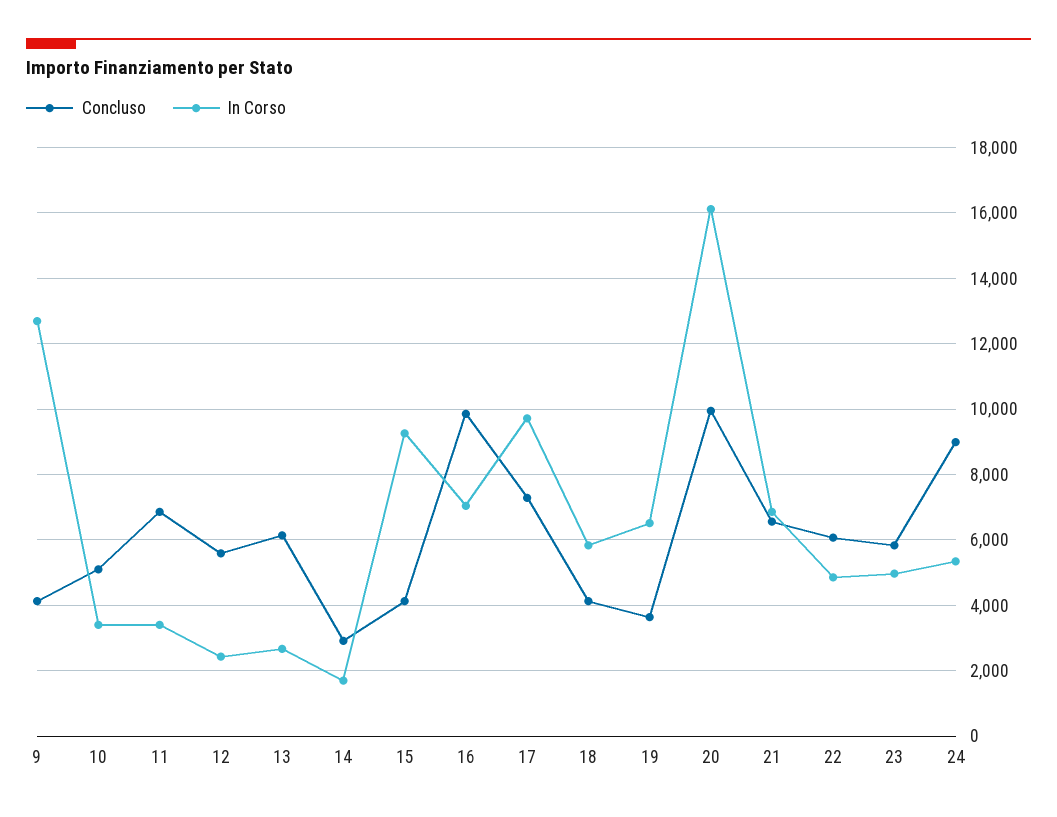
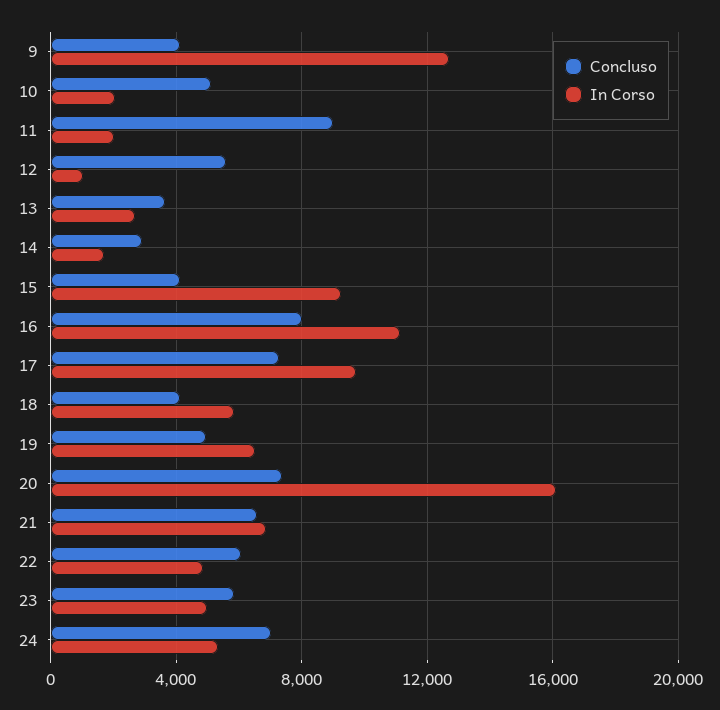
In Corso, 10: 3400 -> 2000
Concluso, 11: 6800 -> 9000
In Corso, 11: 3400 -> 2000
In Corso, 12: 2400 -> 1000
Concluso, 13: 6200 -> 3500
Concluso, 16: 9800 -> 8000
In Corso, 16: 7000 -> 11000
Concluso, 19: 3600 -> 5000
Concluso, 20: 10000 -> 7500
Concluso, 24: 9000 -> 7000

